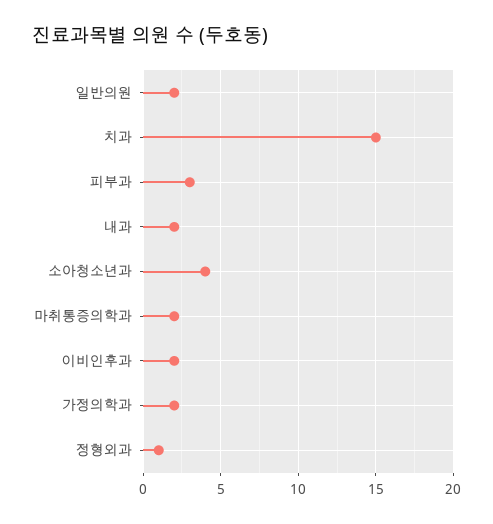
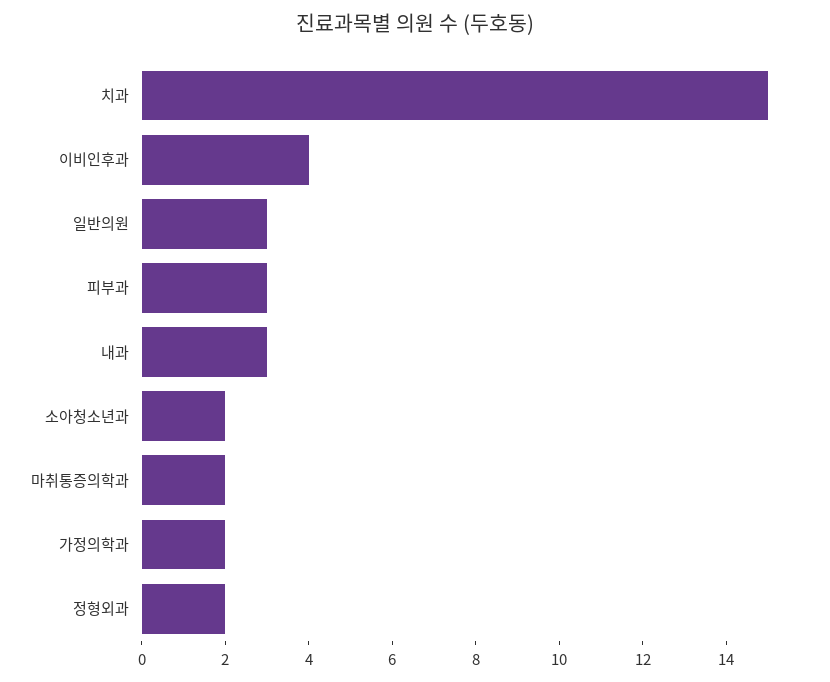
일반의원: 2 -> 3
내과: 2 -> 3
소아청소년과: 4 -> 2
이비인후과: 2 -> 4
정형외과: 1 -> 2

